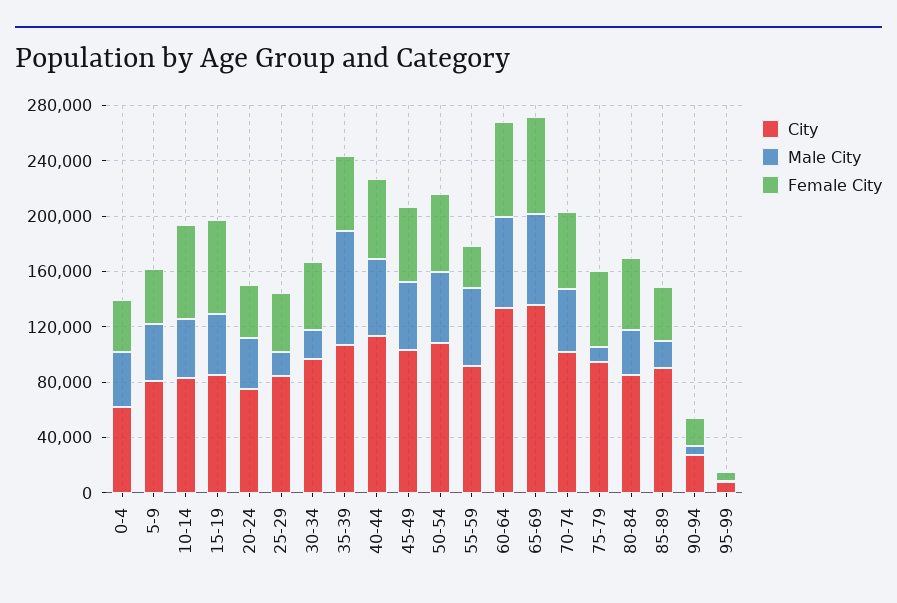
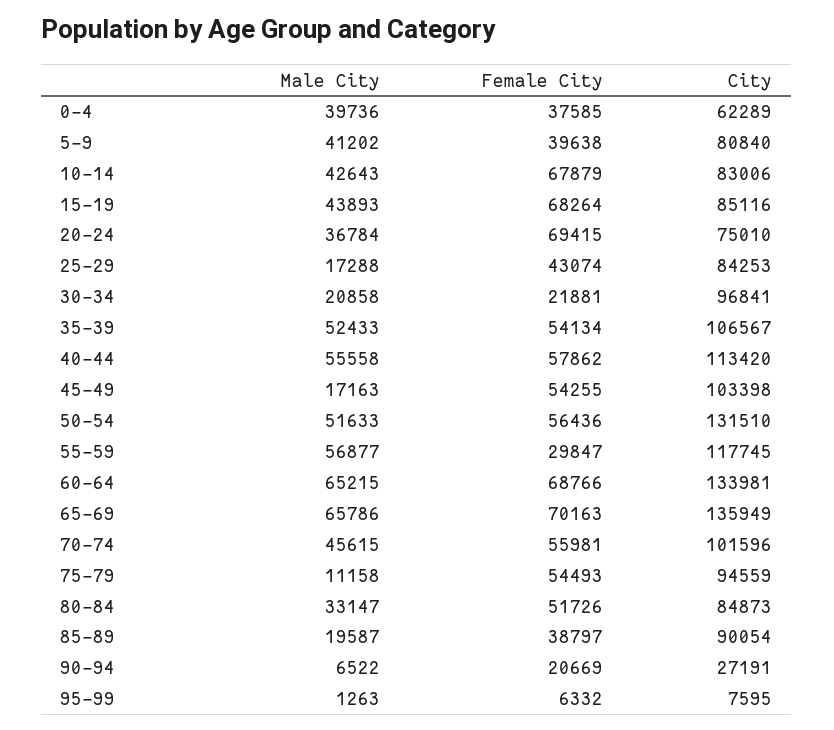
Female City, 20-24: 40000 -> 69415
Female City, 30-34: 50000 -> 21881
Male City, 35-39: 80000 -> 52433
Male City, 45-49: 50000 -> 17163
City, 50-54: 110000 -> 131510
City, 55-59: 90000 -> 117745

